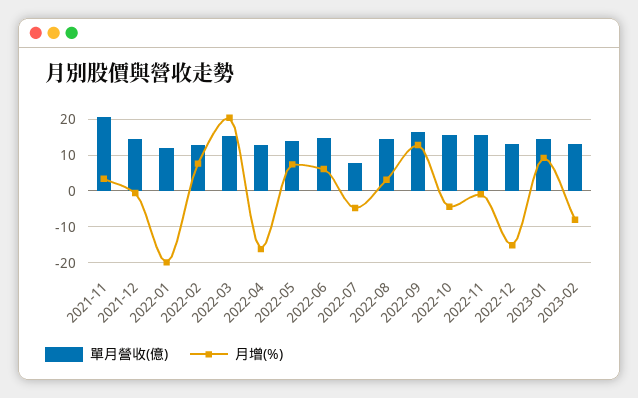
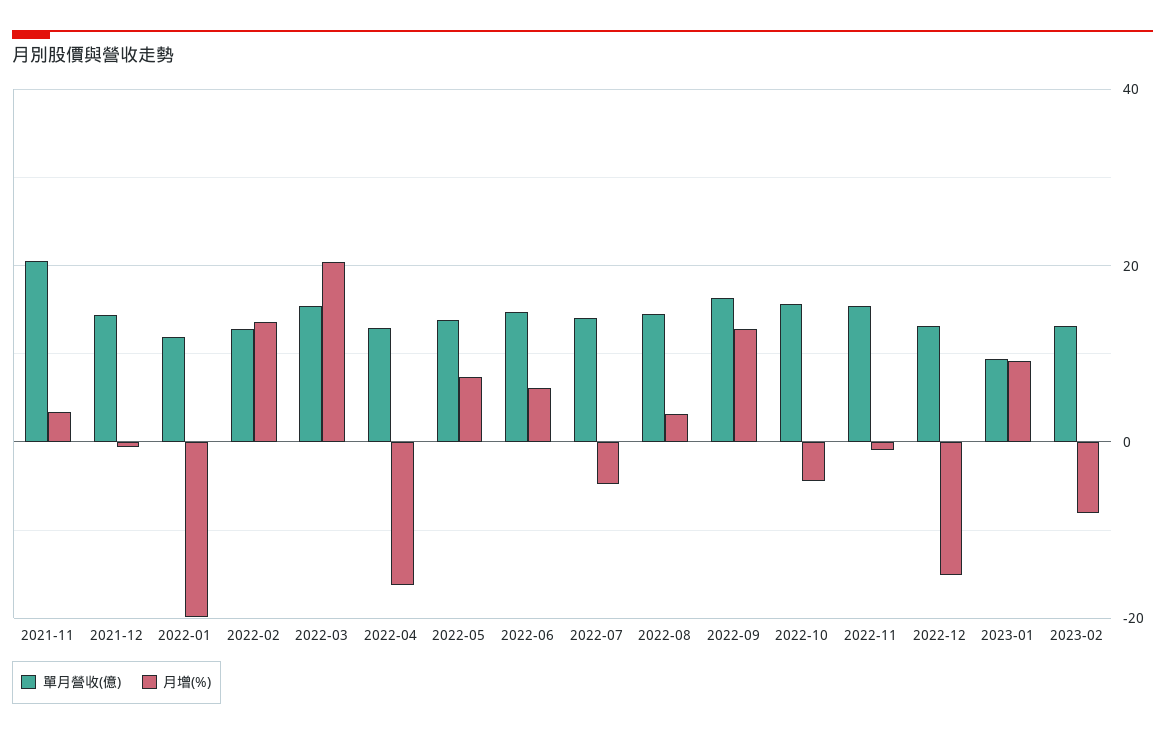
月增(%), 2022-02: 8 -> 14
單月營收(億), 2022-07: 8 -> 14
單月營收(億), 2023-01: 14 -> 10

